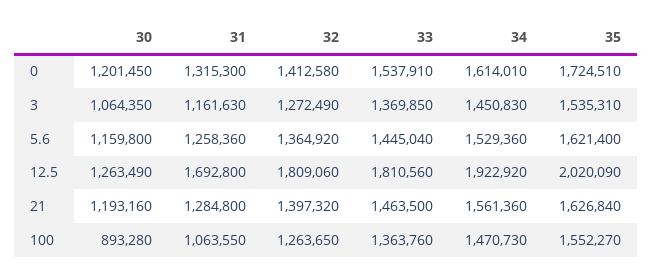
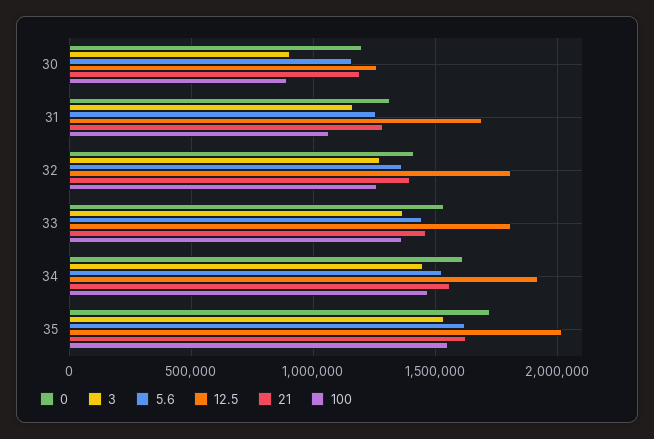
3, 30: 1064350 -> 900000

